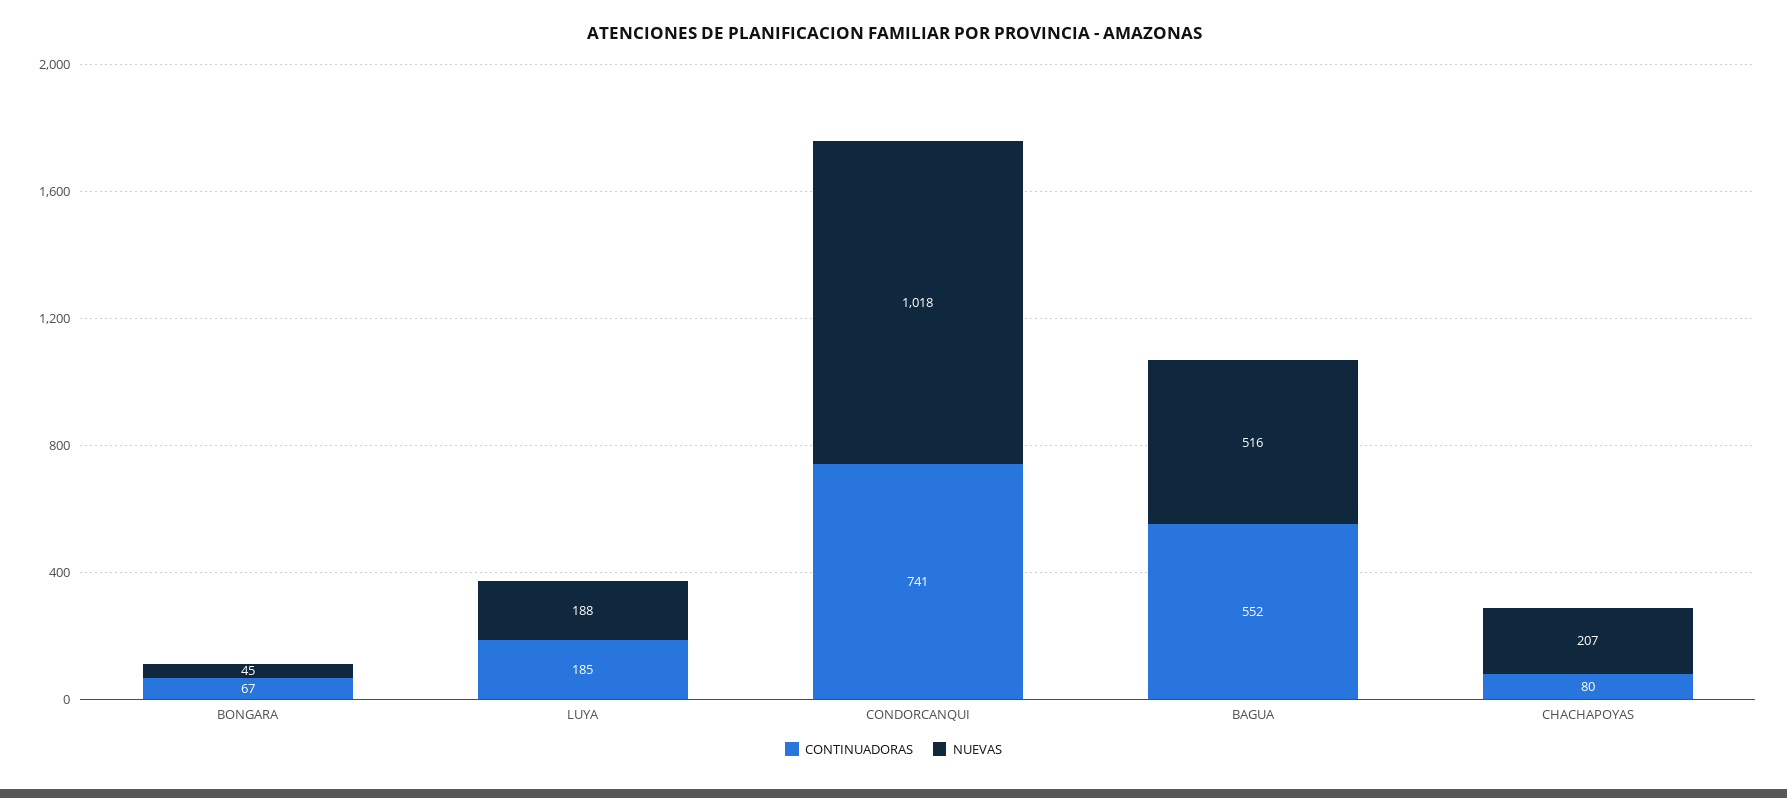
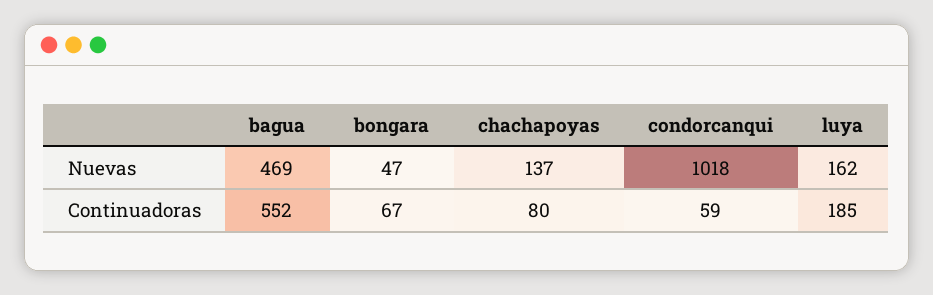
NUEVAS, BONGARA: 45 -> 47
NUEVAS, LUYA: 188 -> 162
CONTINUADORAS, CONDORCANQUI: 741 -> 59
NUEVAS, BAGUA: 516 -> 469
NUEVAS, CHACHAPOYAS: 207 -> 137

